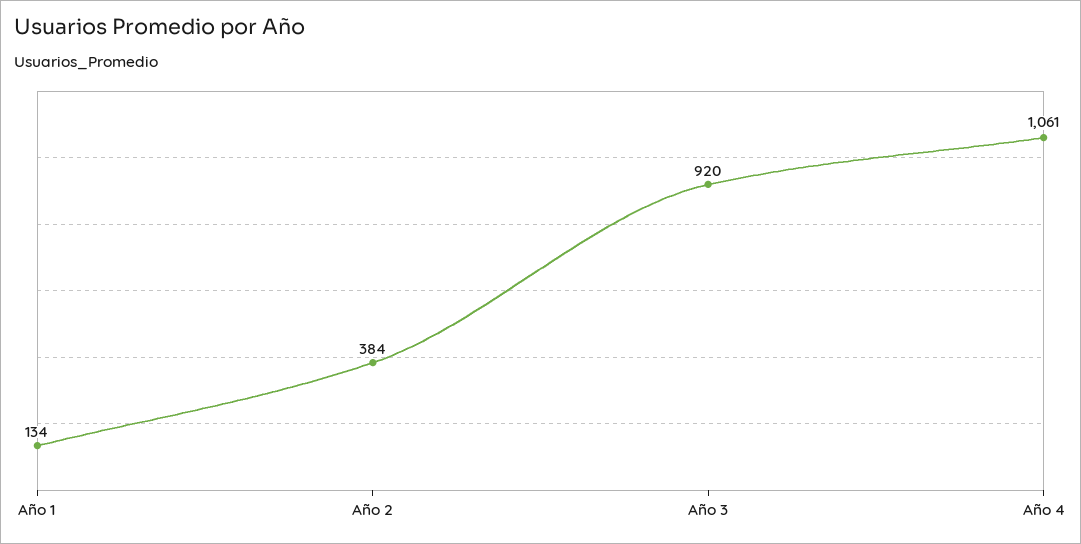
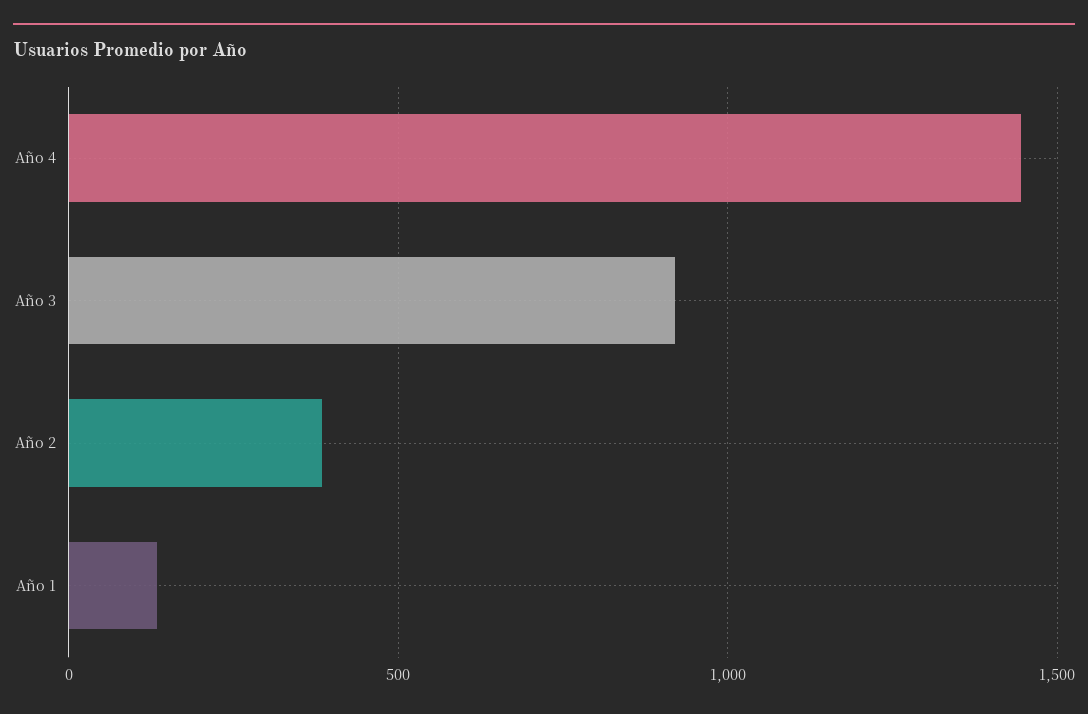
Año 4: 1061 -> 1450

